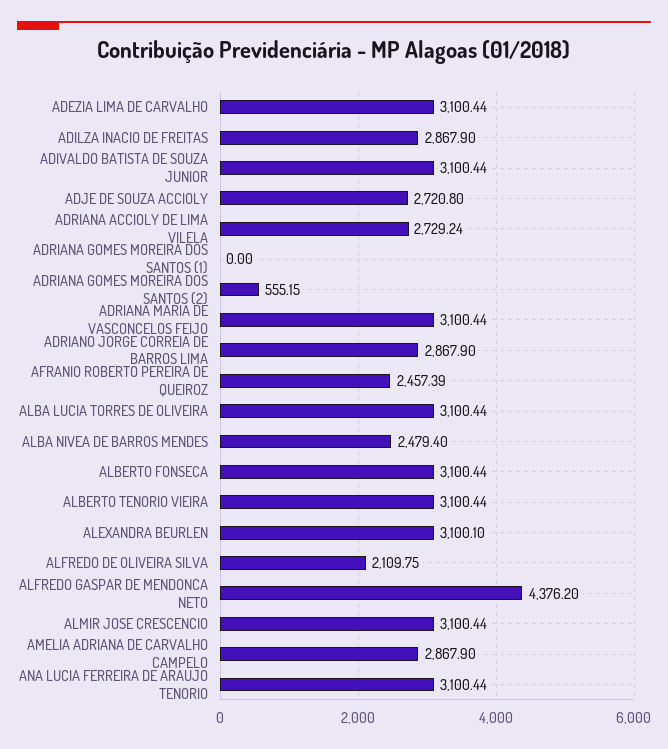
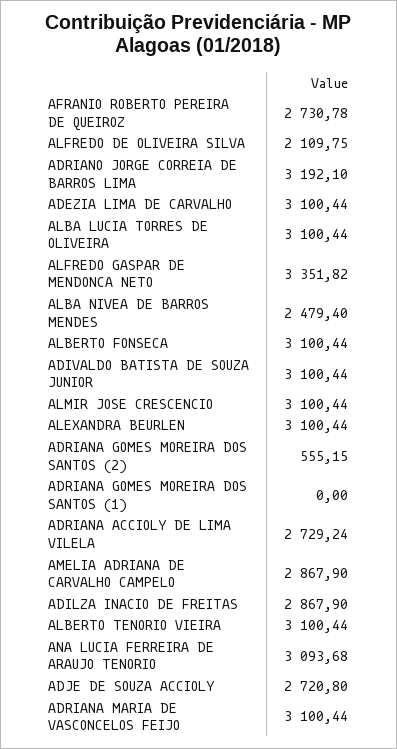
ADRIANO JORGE CORREIA DE BARROS LIMA: 2867.9 -> 3192.1
AFRANIO ROBERTO PEREIRA DE QUEIROZ: 2457.39 -> 2730.78
ALEXANDRA BEURLEN: 3100.1 -> 3100.44
ALFREDO GASPAR DE MENDONCA NETO: 4376.2 -> 3351.82
ANA LUCIA FERREIRA DE ARAUJO TENORIO: 3100.44 -> 3093.68

